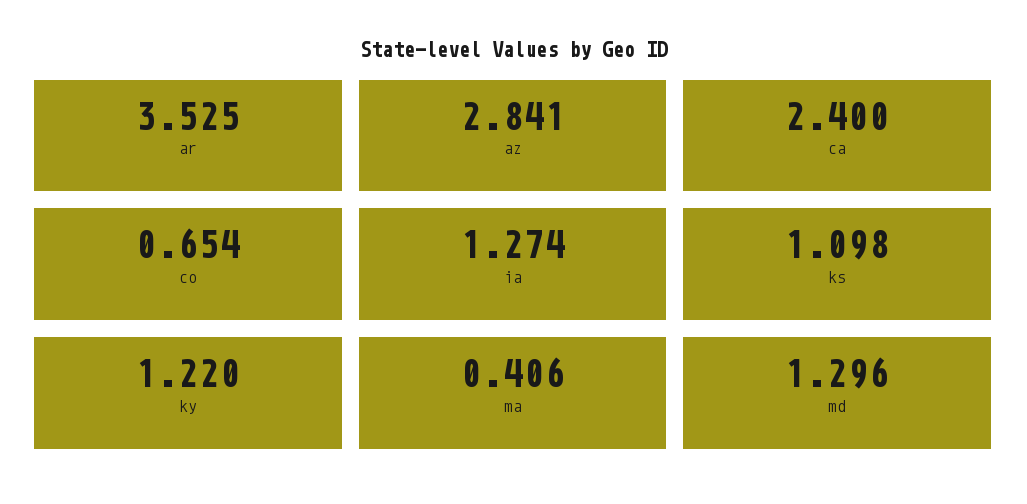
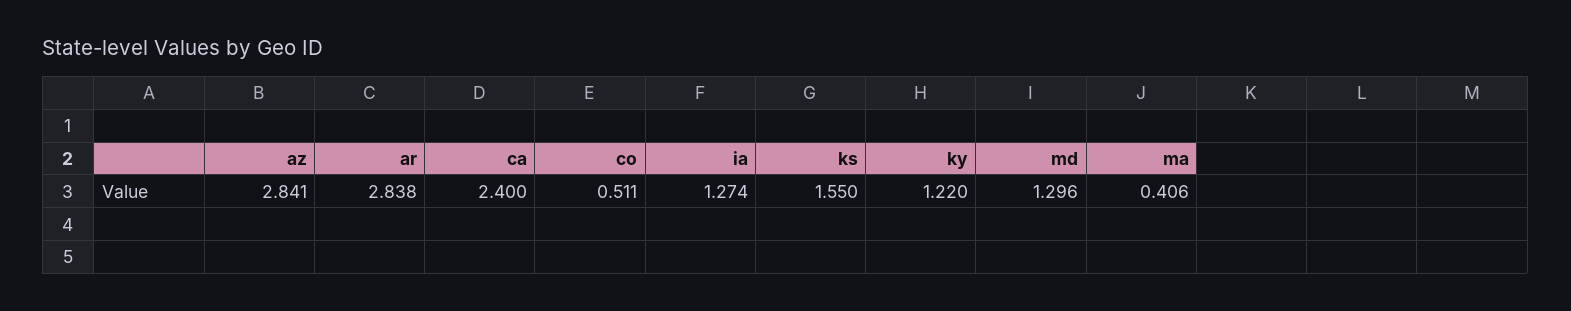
ar: 3.525 -> 2.838
co: 0.654 -> 0.511
ks: 1.098 -> 1.55

